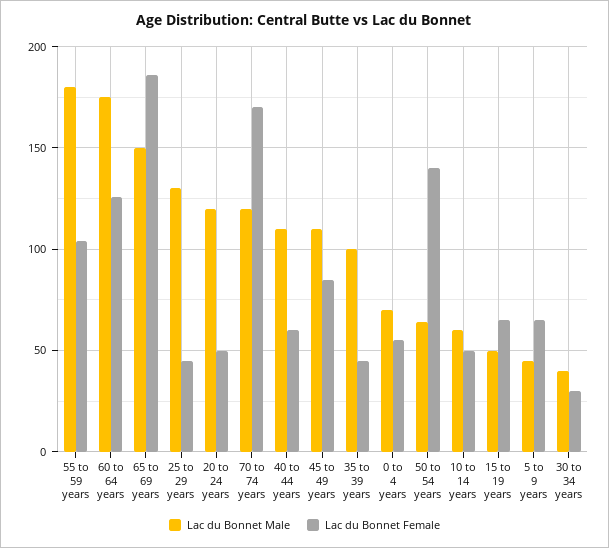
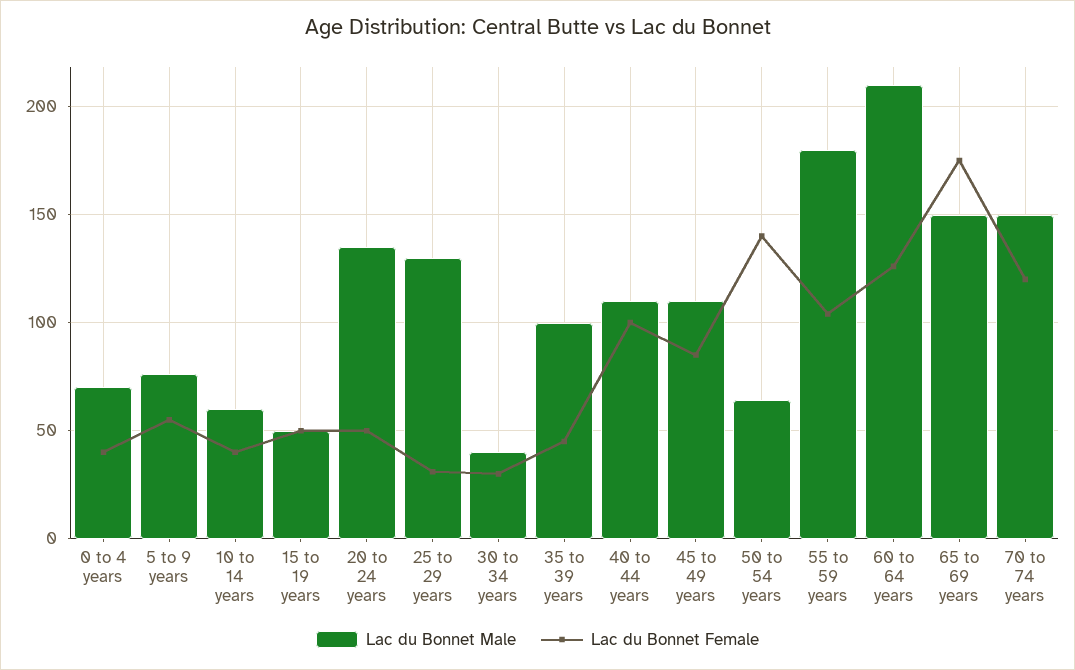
Lac du Bonnet Male, 60 to 64 years: 175 -> 210
Lac du Bonnet Female, 65 to 69 years: 185 -> 175
Lac du Bonnet Female, 25 to 29 years: 45 -> 30
Lac du Bonnet Male, 20 to 24 years: 120 -> 135
Lac du Bonnet Male, 70 to 74 years: 120 -> 150
Lac du Bonnet Female, 70 to 74 years: 170 -> 120
Lac du Bonnet Female, 40 to 44 years: 60 -> 100
Lac du Bonnet Female, 0 to 4 years: 55 -> 40
Lac du Bonnet Female, 10 to 14 years: 50 -> 40
Lac du Bonnet Female, 15 to 19 years: 65 -> 50
Lac du Bonnet Male, 5 to 9 years: 45 -> 75
Lac du Bonnet Female, 5 to 9 years: 65 -> 55

